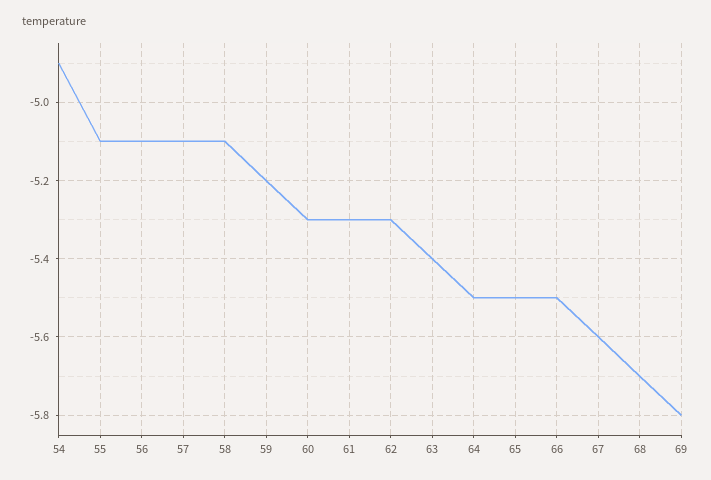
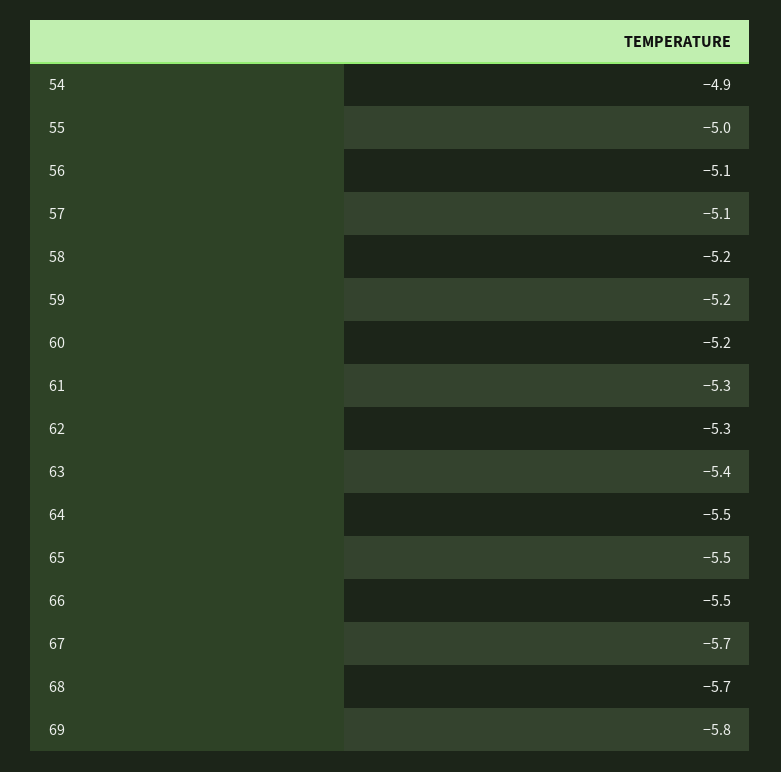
55: -5.1 -> -5
58: -5.1 -> -5.2
60: -5.3 -> -5.2
67: -5.6 -> -5.7

